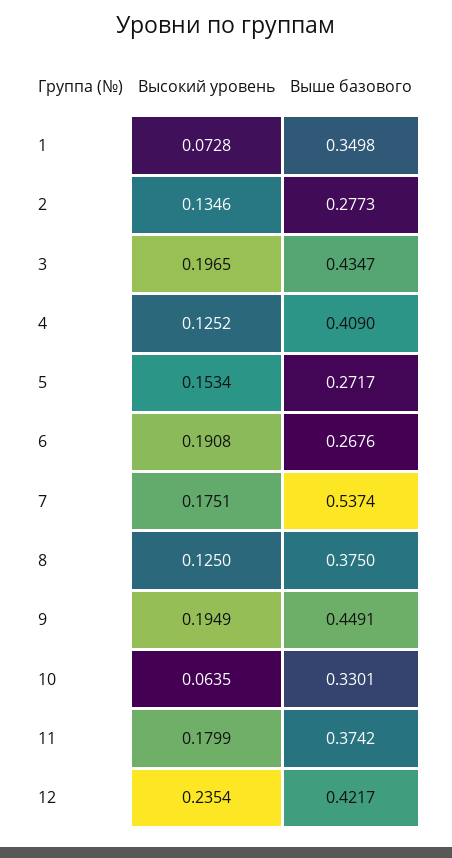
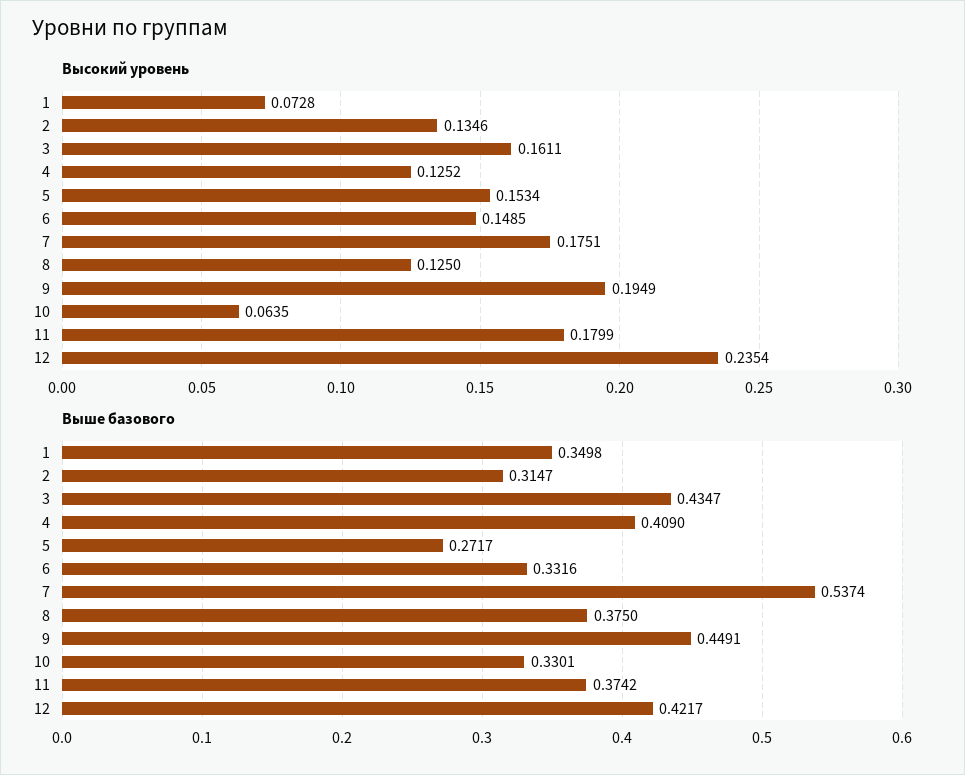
Выше базового, 2: 0.2773 -> 0.3147
Высокий уровень, 3: 0.1965 -> 0.1611
Высокий уровень, 6: 0.1908 -> 0.1485
Выше базового, 6: 0.2676 -> 0.3316

